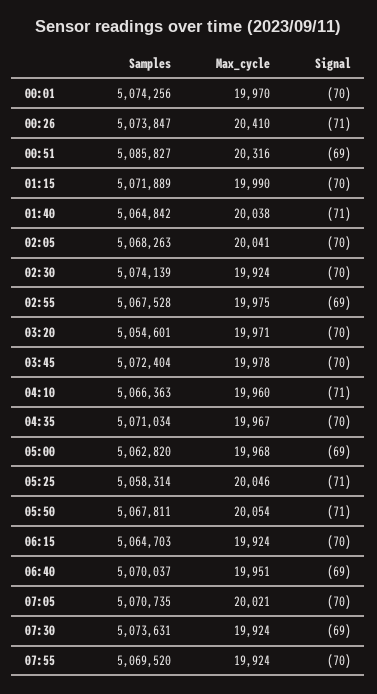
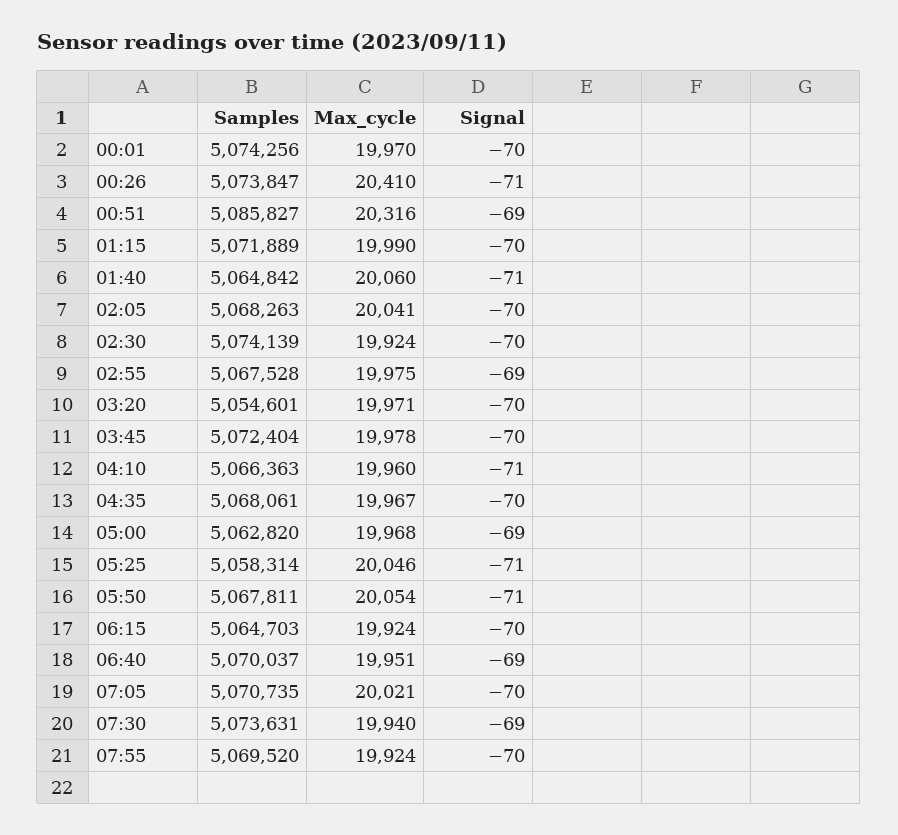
Max_cycle, 01:40: 20038 -> 20060
Samples, 04:35: 5071034 -> 5068061
Max_cycle, 07:30: 19924 -> 19940

